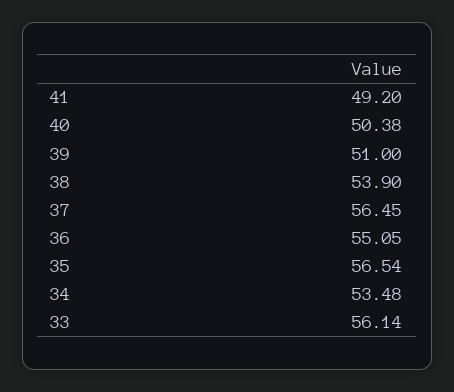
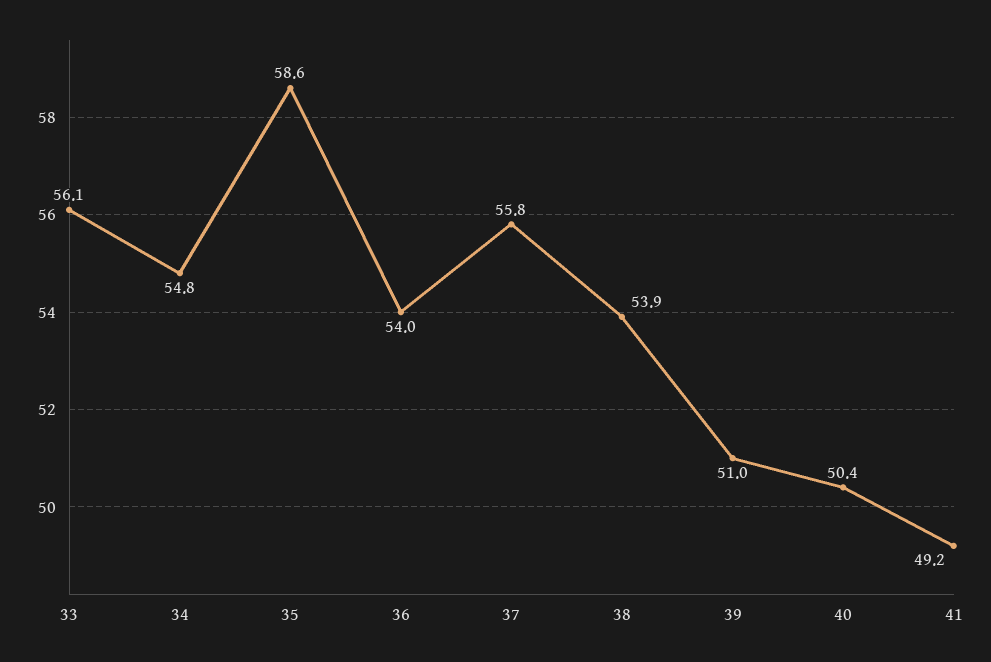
37: 56.45 -> 55.8
36: 55.05 -> 54
35: 56.54 -> 58.6
34: 53.48 -> 54.8

